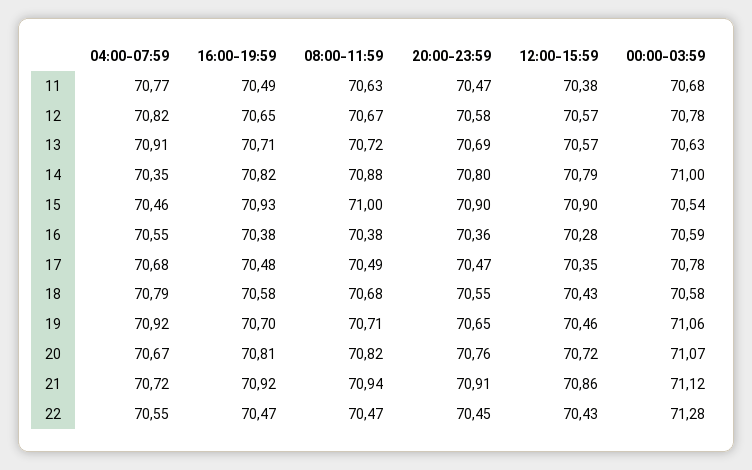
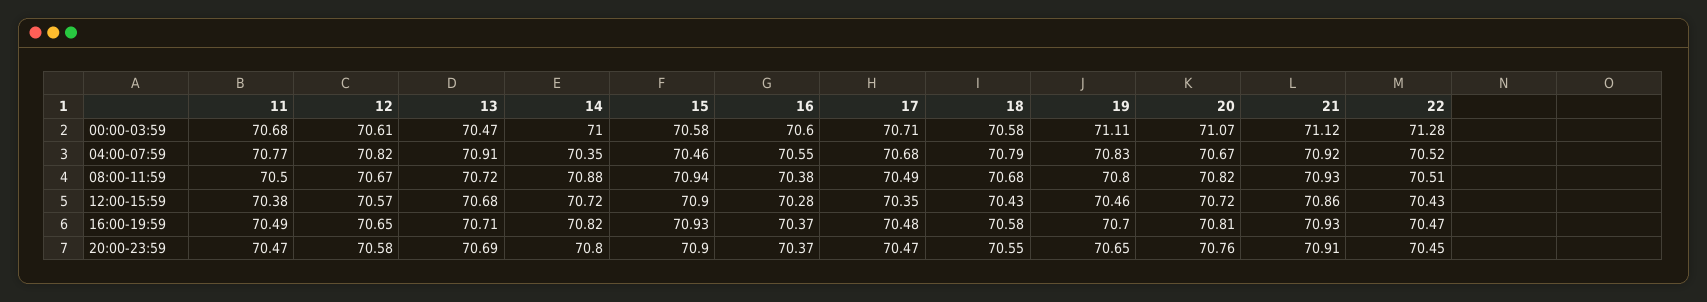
08:00-11:59, 11: 70.63 -> 70.5
00:00-03:59, 12: 70.78 -> 70.61
12:00-15:59, 13: 70.57 -> 70.68
00:00-03:59, 13: 70.63 -> 70.47
12:00-15:59, 14: 70.79 -> 70.72
08:00-11:59, 15: 71 -> 70.94
00:00-03:59, 15: 70.54 -> 70.58
16:00-19:59, 16: 70.38 -> 70.37
20:00-23:59, 16: 70.36 -> 70.37
00:00-03:59, 16: 70.59 -> 70.6
00:00-03:59, 17: 70.78 -> 70.71
04:00-07:59, 19: 70.92 -> 70.83
08:00-11:59, 19: 70.71 -> 70.8
00:00-03:59, 19: 71.06 -> 71.11
04:00-07:59, 21: 70.72 -> 70.92
16:00-19:59, 21: 70.92 -> 70.93
08:00-11:59, 21: 70.94 -> 70.93
04:00-07:59, 22: 70.55 -> 70.52
08:00-11:59, 22: 70.47 -> 70.51

